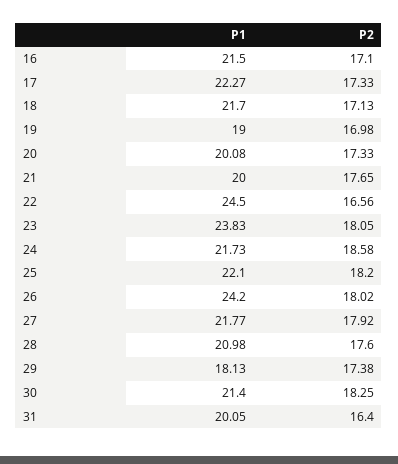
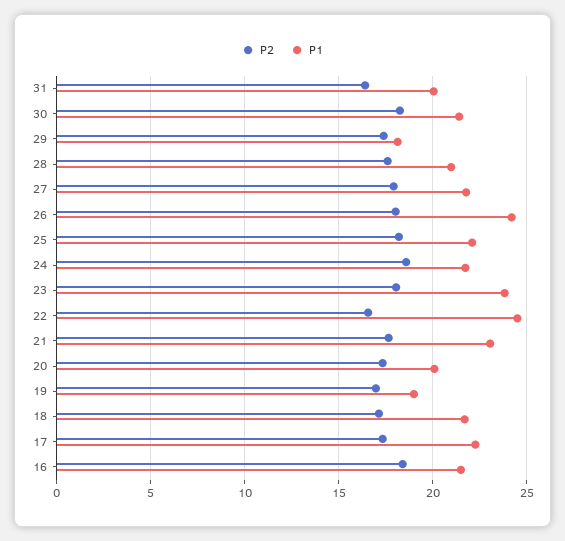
P2, 16: 17.1 -> 18.5
P1, 21: 20 -> 23

